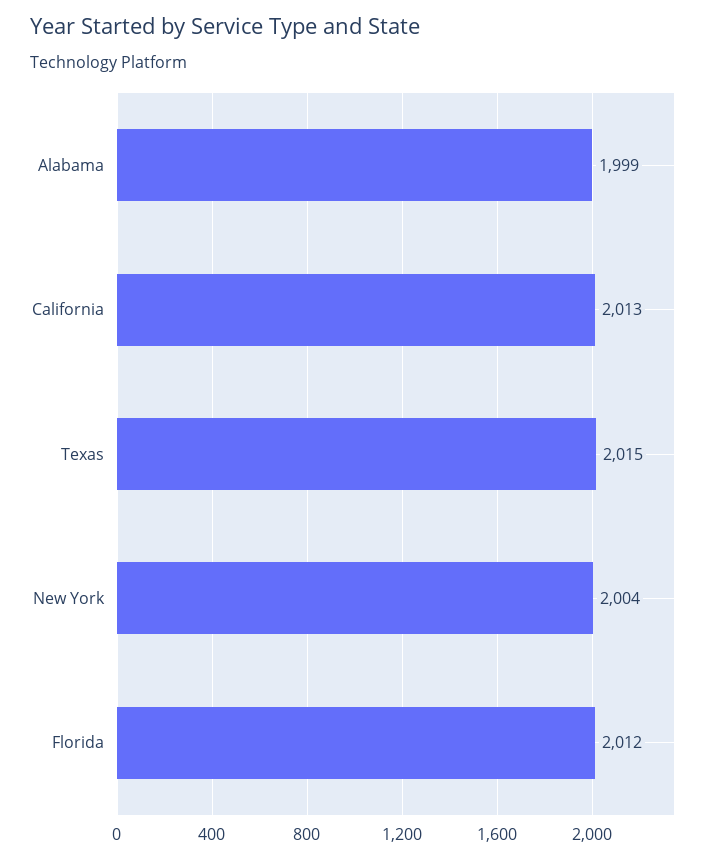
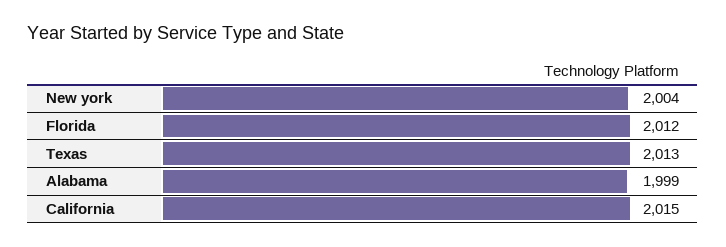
California: 2013 -> 2015
Texas: 2015 -> 2013

